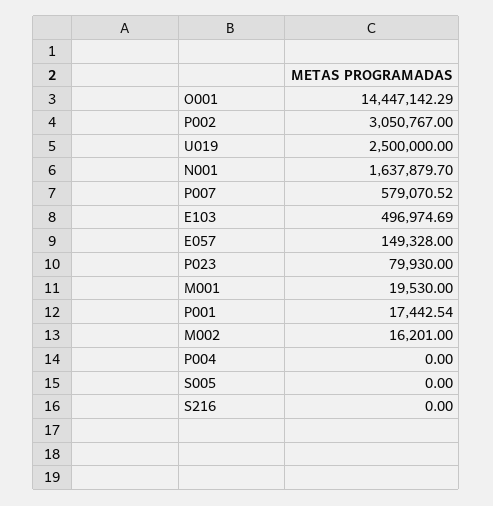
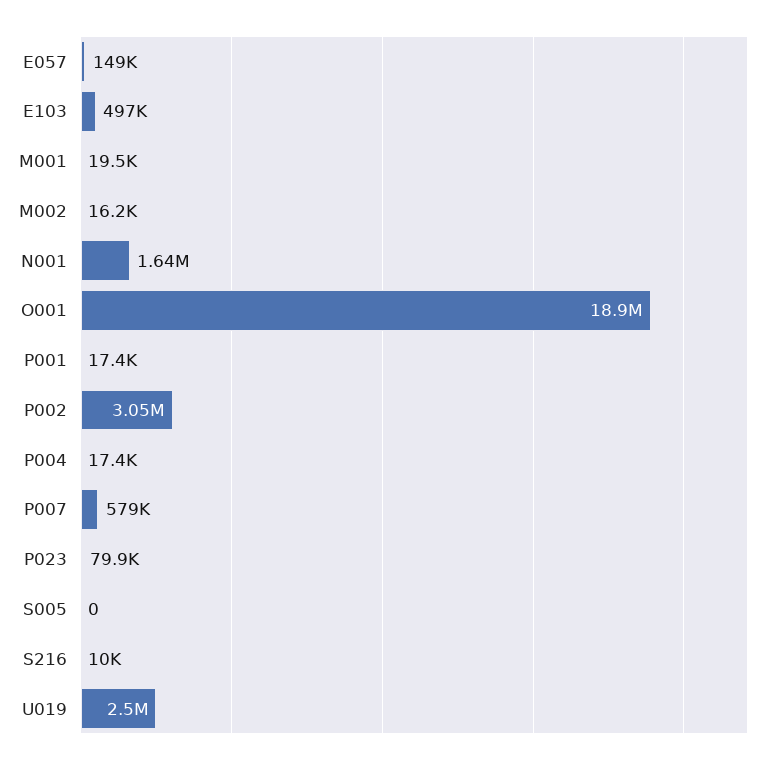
O001: 14447142.29 -> 18900000
P004: 0 -> 17400
S216: 0 -> 10000

